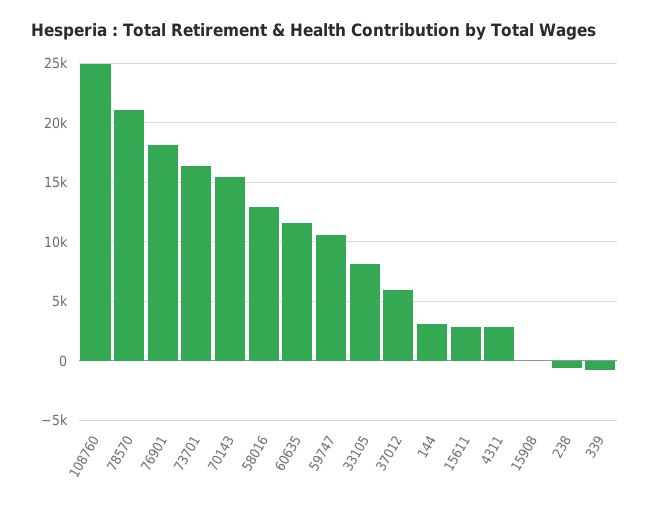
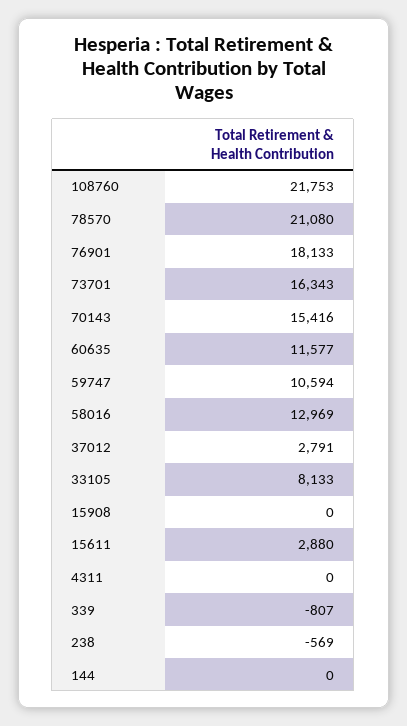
108760: 25000 -> 21753
37012: 6000 -> 2791
144: 3000 -> 0
4311: 3000 -> 0

